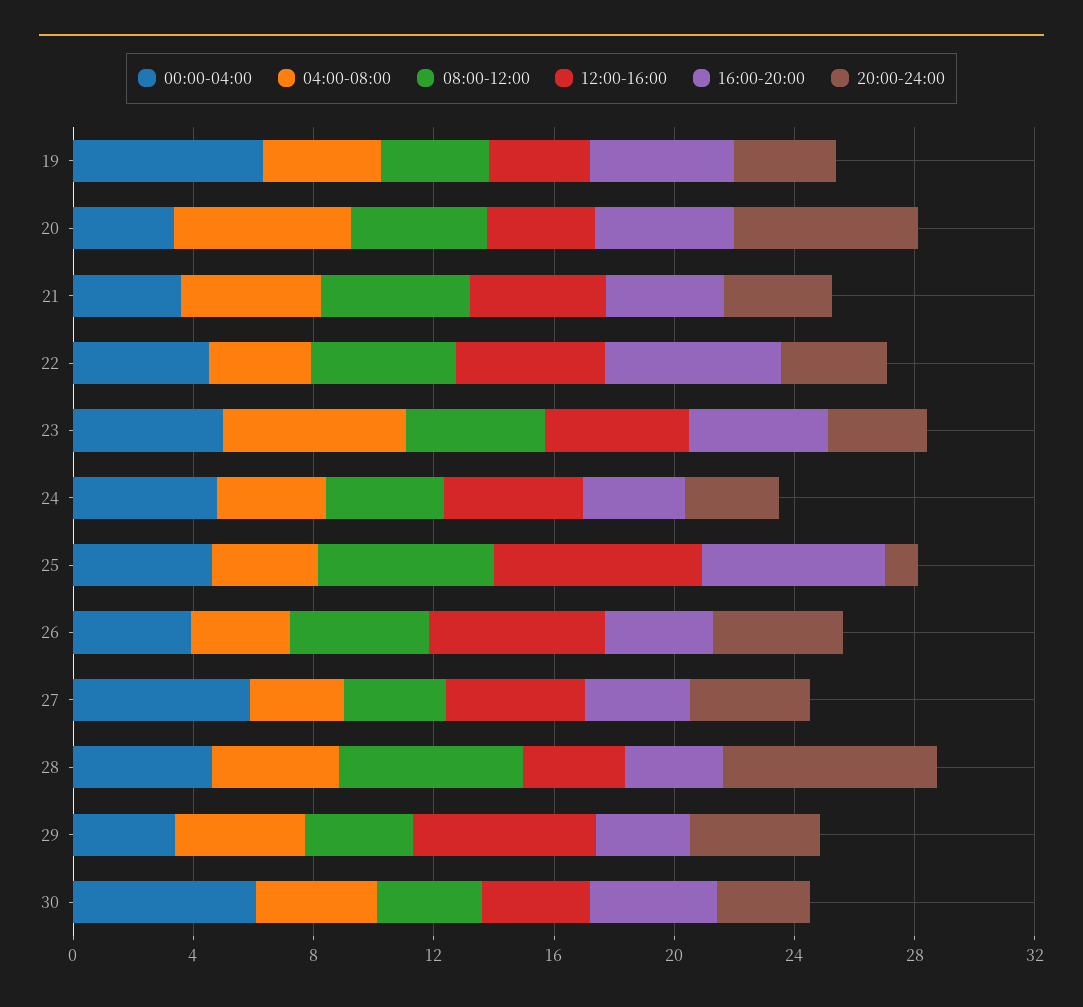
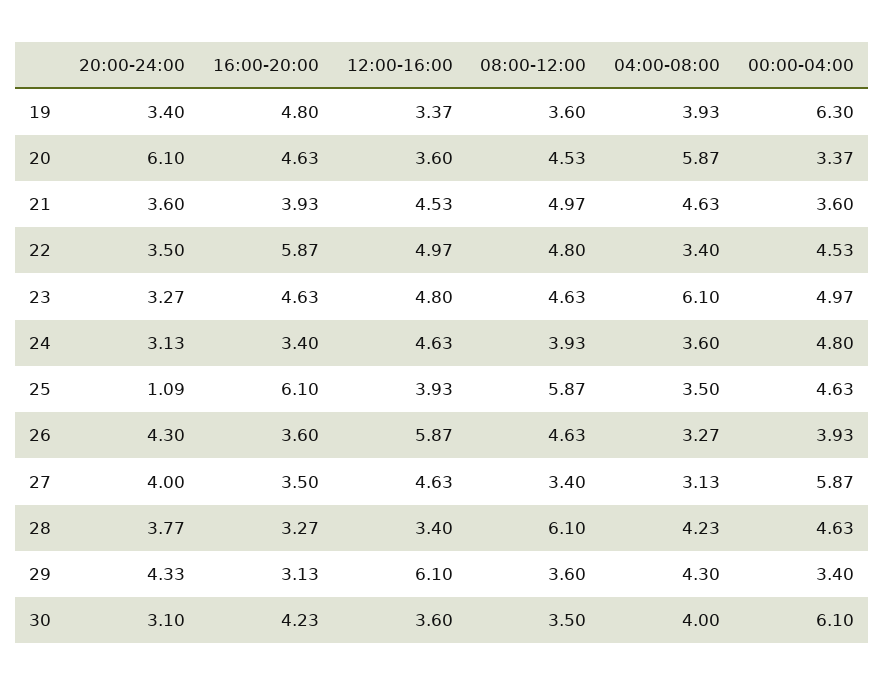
12:00-16:00, 25: 7 -> 3.93
20:00-24:00, 28: 7 -> 3.77

